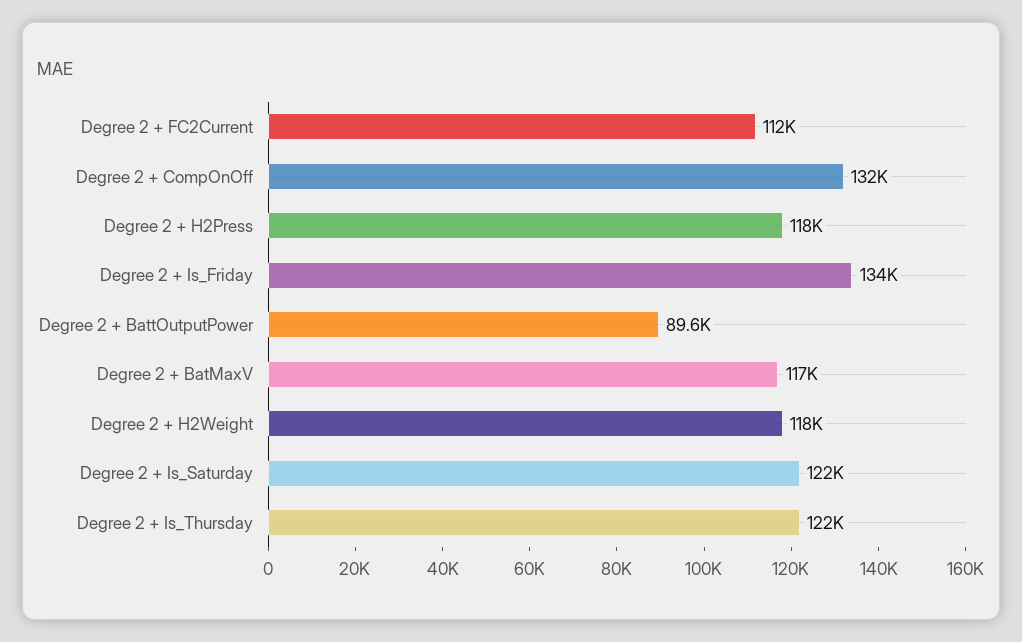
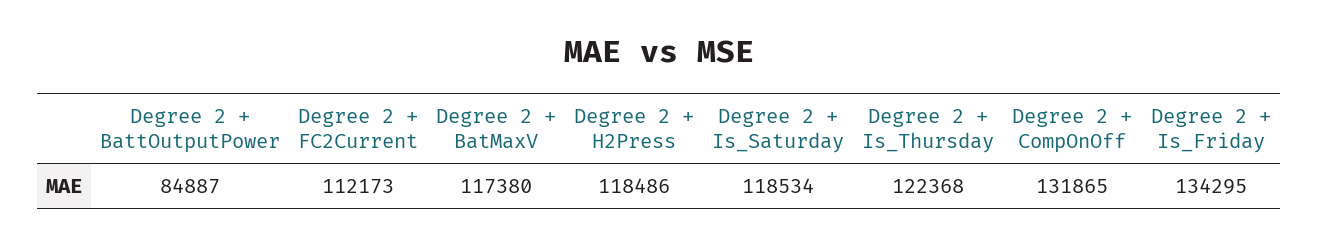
Degree 2 + BattOutputPower: 89600 -> 84887
Degree 2 + H2Weight: 118000 -> none
Degree 2 + Is_Saturday: 122000 -> 118534

